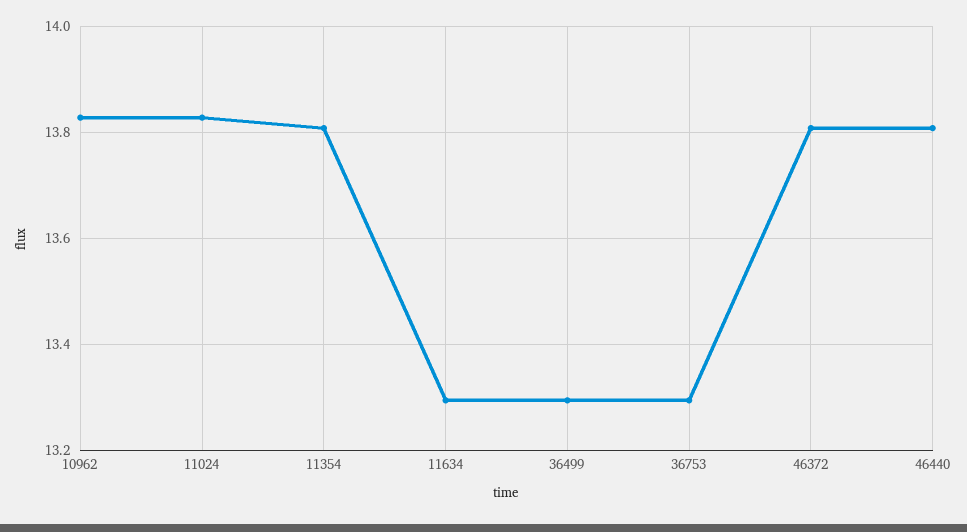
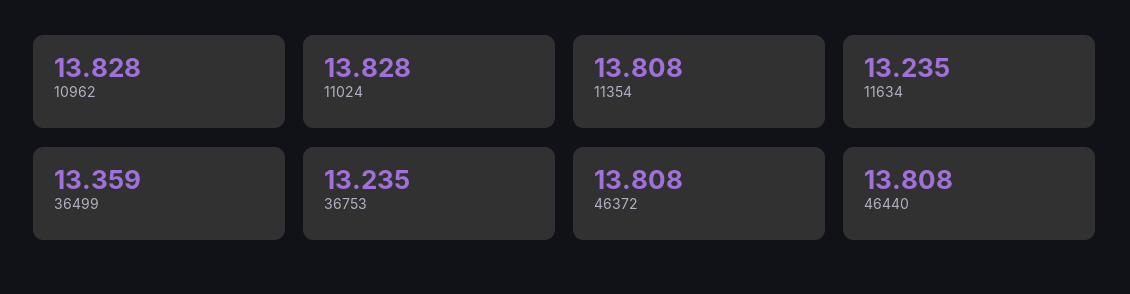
11634: 13.3 -> 13.235
36499: 13.3 -> 13.359
36753: 13.3 -> 13.235

